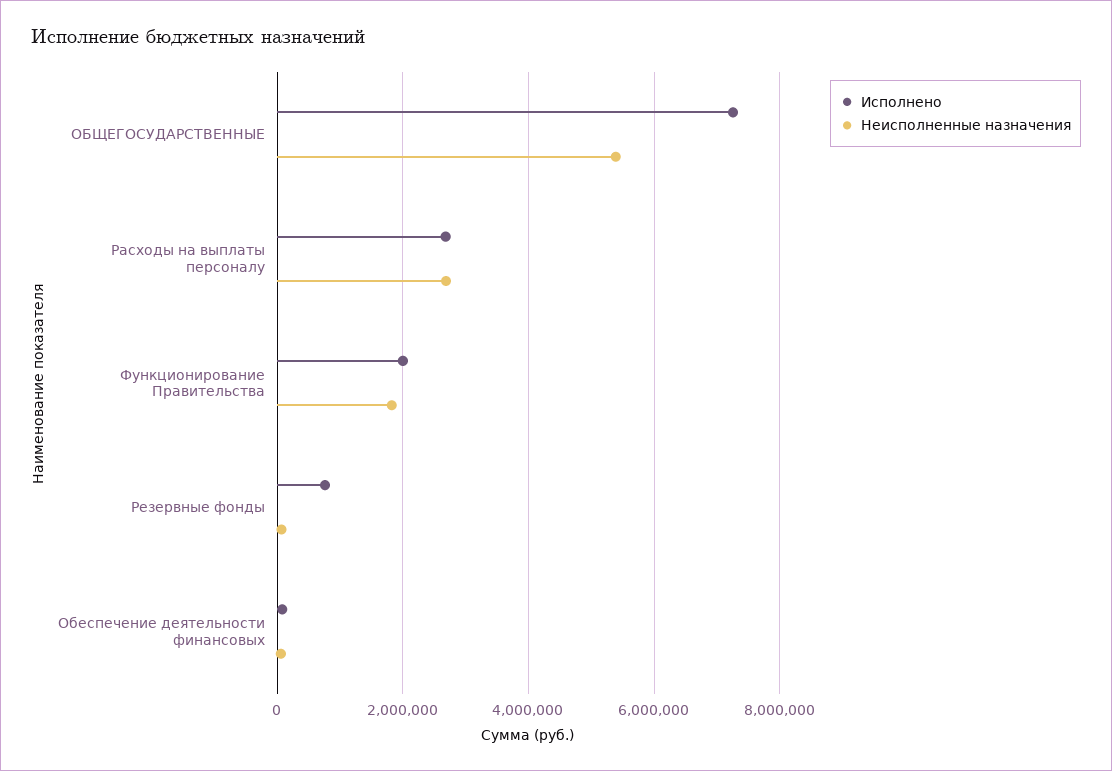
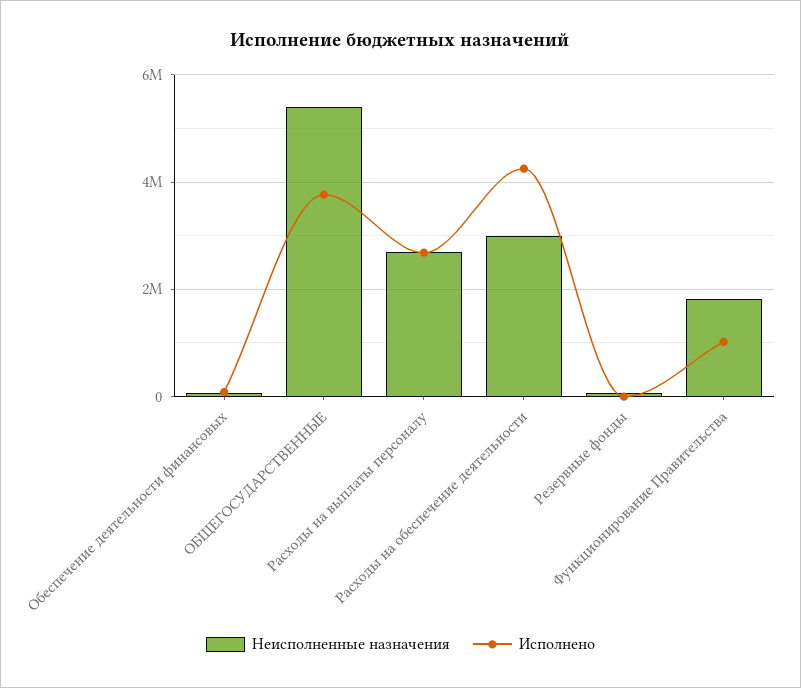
Исполнено, ОБЩЕГОСУДАРСТВЕННЫЕ: 7200000 -> 3800000
Исполнено, Функционирование Правительства: 2000000 -> 1000000
Исполнено, Резервные фонды: 800000 -> 0
Неисполненные назначения, Расходы на обеспечение деятельности: none -> 3000000
Исполнено, Расходы на обеспечение деятельности: none -> 4200000

